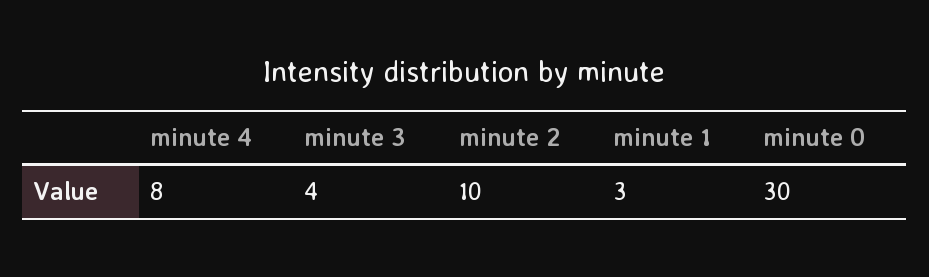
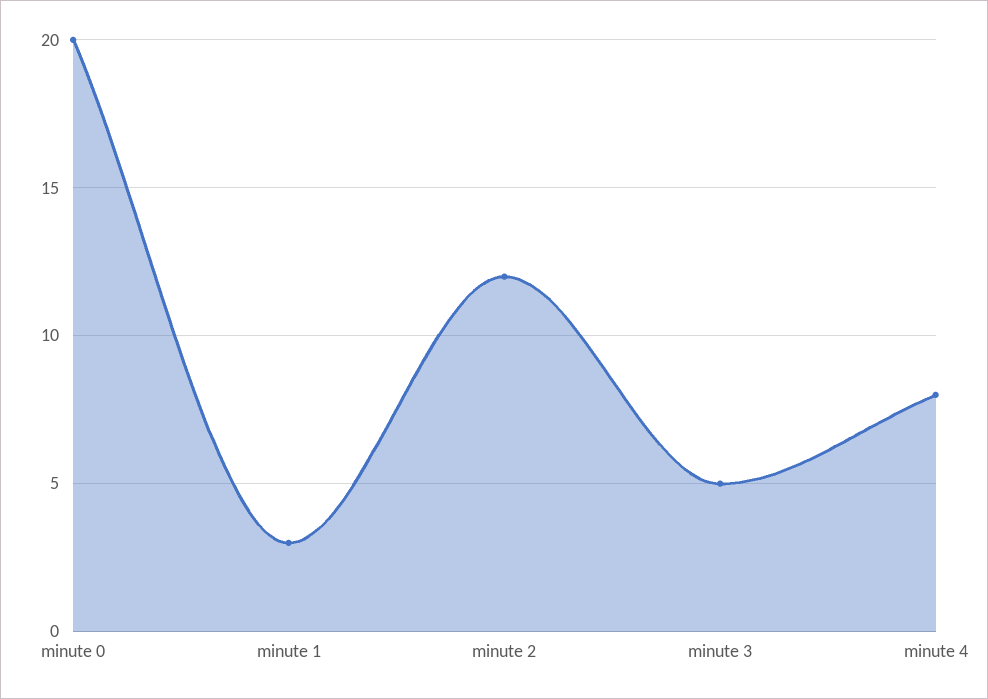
minute 3: 4 -> 5
minute 2: 10 -> 12
minute 0: 30 -> 20

